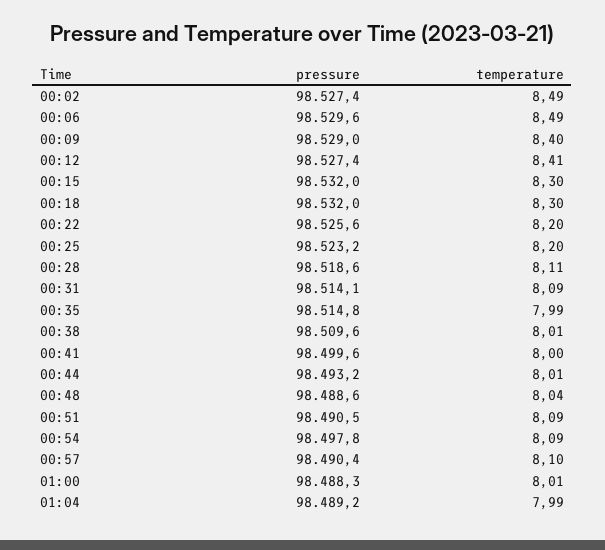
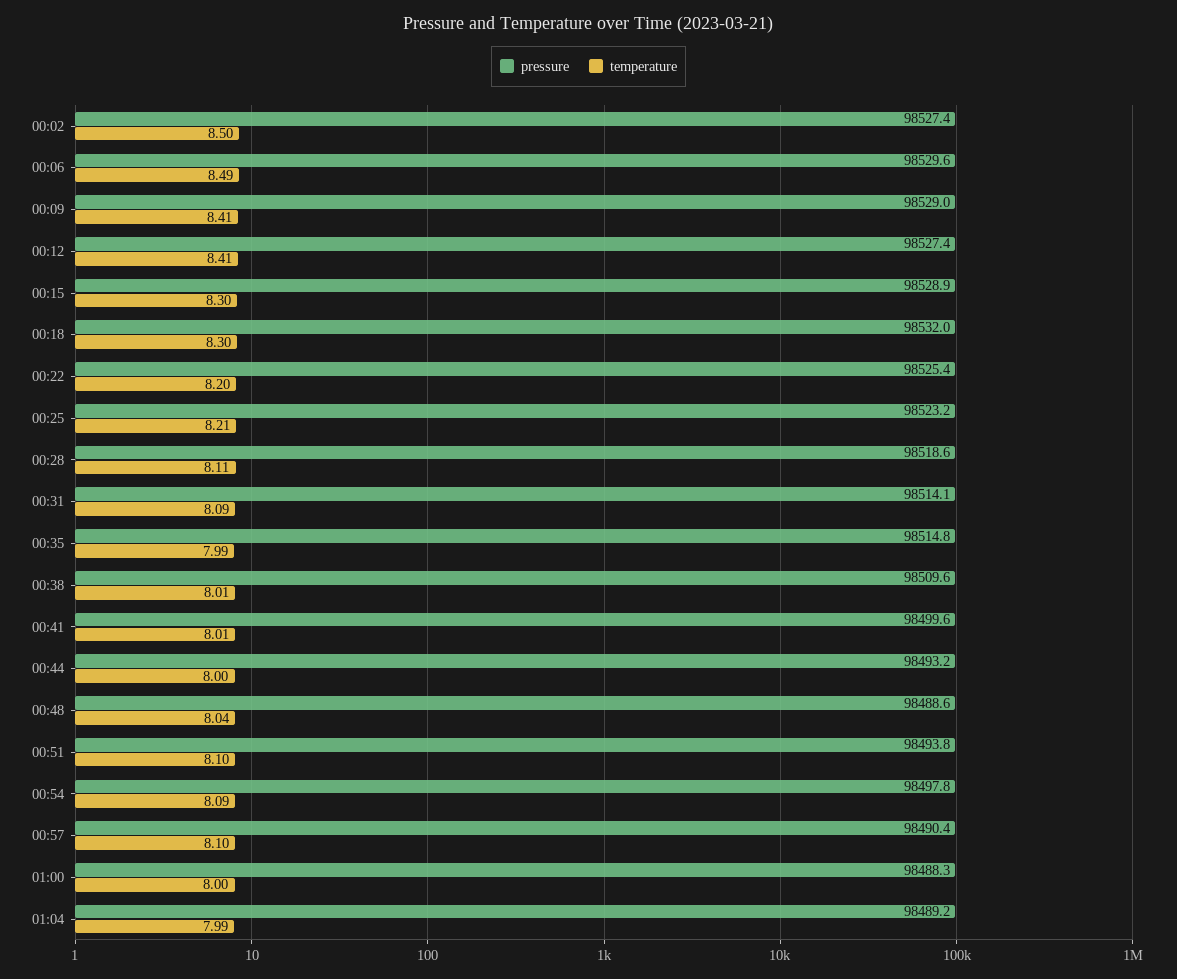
temperature, 00:02: 8.49 -> 8.5
temperature, 00:09: 8.4 -> 8.41
pressure, 00:15: 98532 -> 98528.9
pressure, 00:22: 98525.6 -> 98525.4
temperature, 00:25: 8.2 -> 8.21
temperature, 00:41: 8 -> 8.01
temperature, 00:44: 8.01 -> 8
pressure, 00:51: 98490.5 -> 98493.8
temperature, 00:51: 8.09 -> 8.1
temperature, 01:00: 8.01 -> 8

